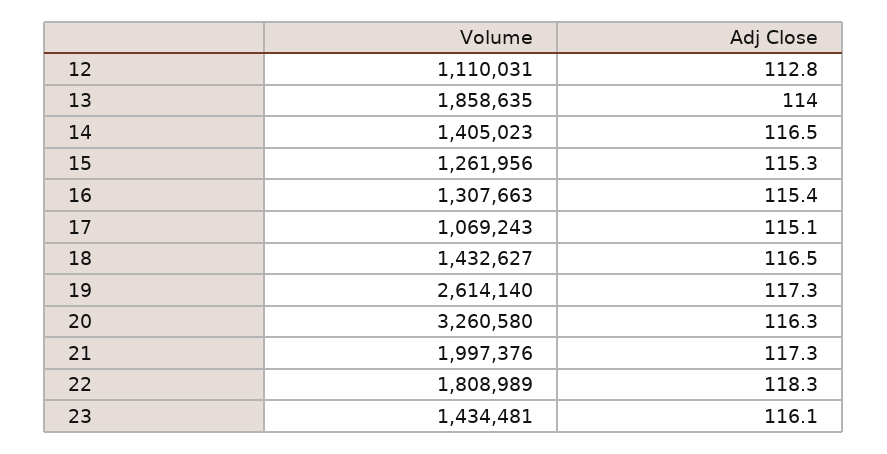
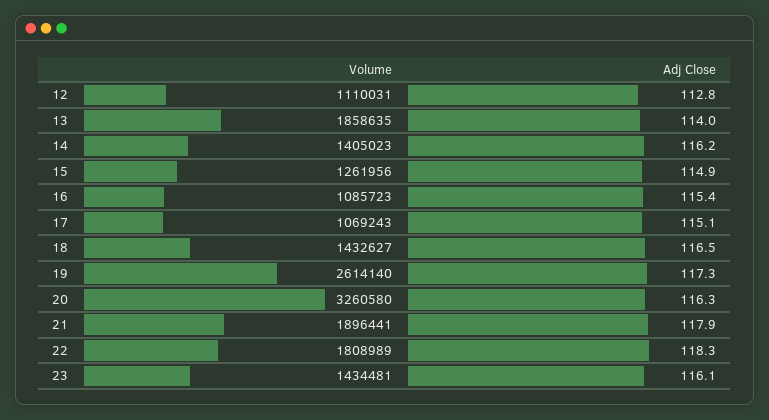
Adj Close, 14: 116.5 -> 116.2
Adj Close, 15: 115.3 -> 114.9
Volume, 16: 1307663 -> 1085723
Volume, 21: 1997376 -> 1896441
Adj Close, 21: 117.3 -> 117.9

